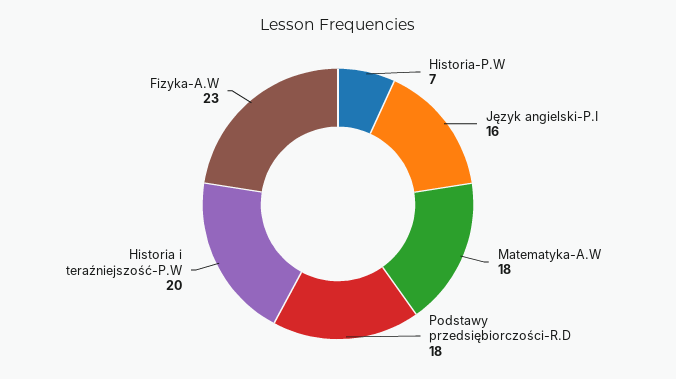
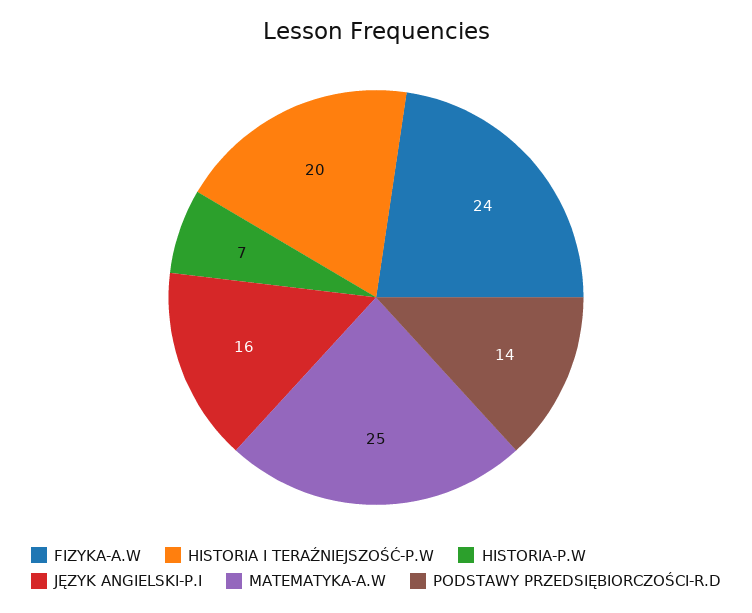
Matematyka-A.W: 18 -> 25
Podstawy przedsiębiorczości-R.D: 18 -> 14
Fizyka-A.W: 23 -> 24

